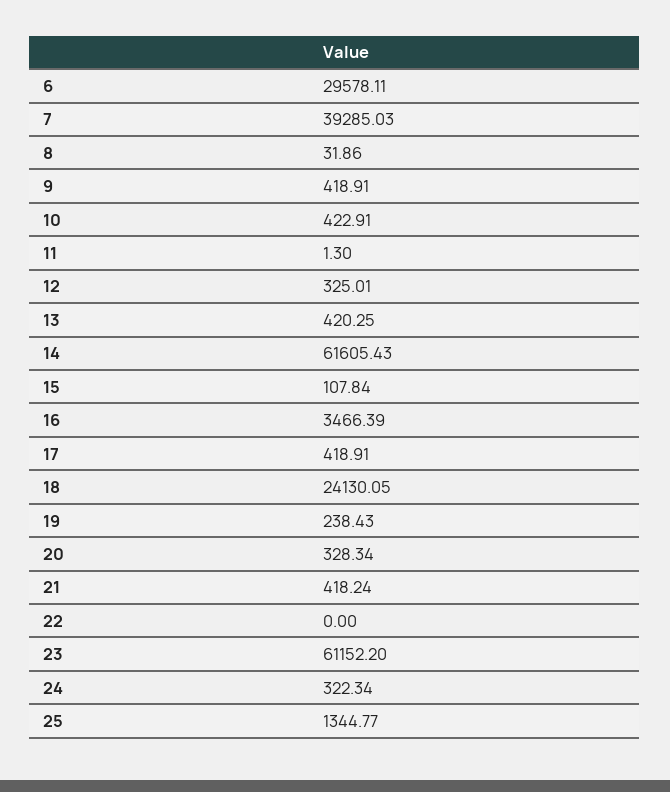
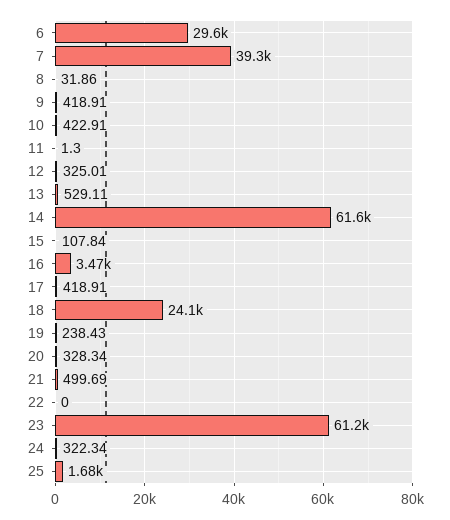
13: 420.25 -> 529.11
21: 418.24 -> 499.69
25: 1344.77 -> 1680

